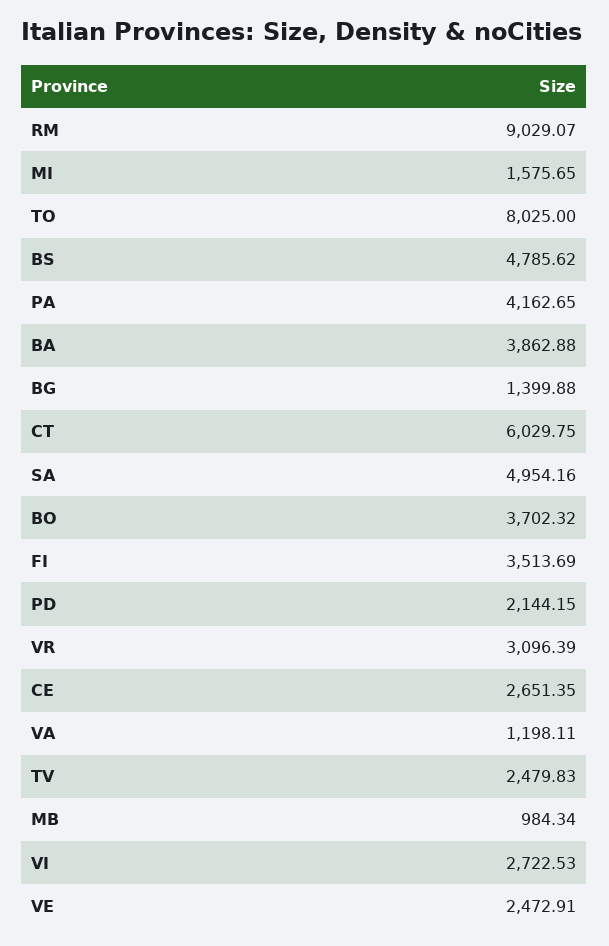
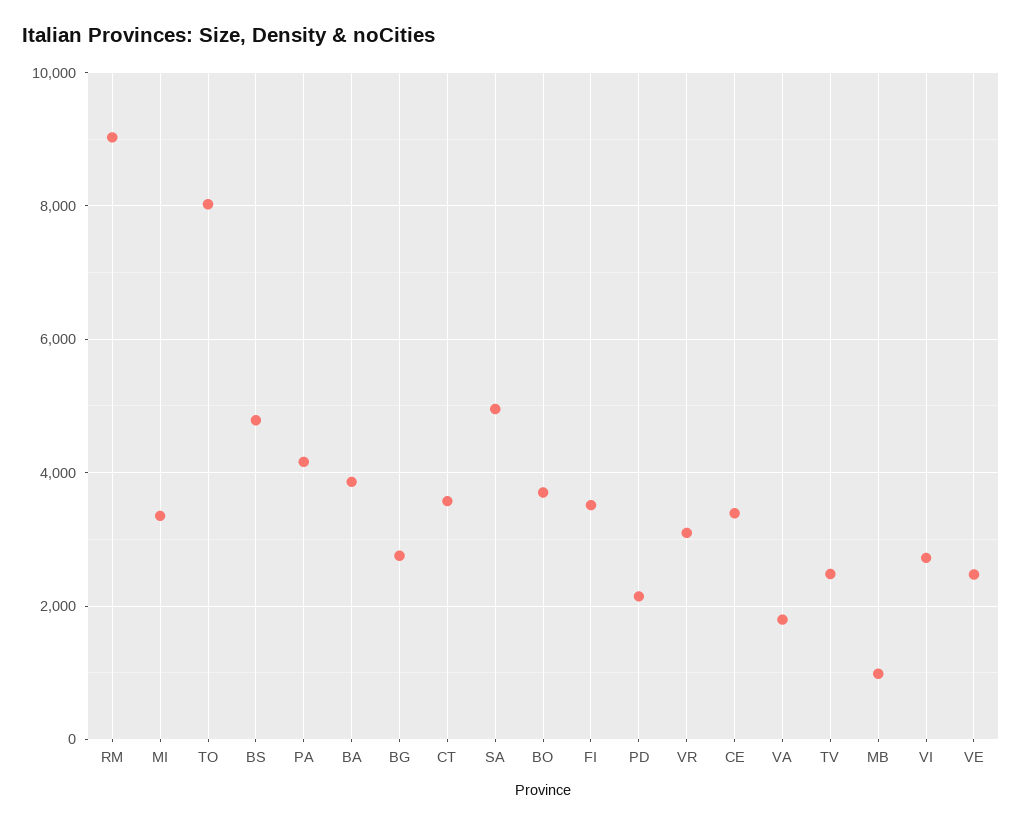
MI: 1575.65 -> 3400
BG: 1399.88 -> 2800
CT: 6029.75 -> 3600
CE: 2651.35 -> 3400
VA: 1198.11 -> 1800

